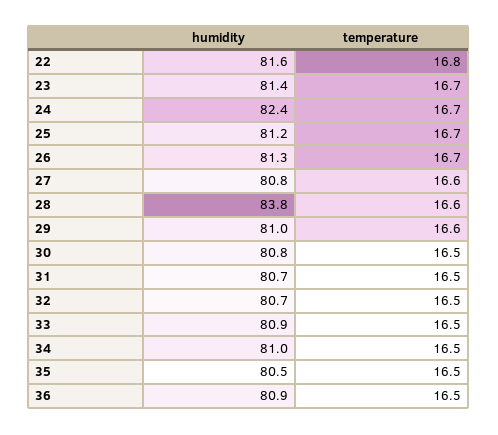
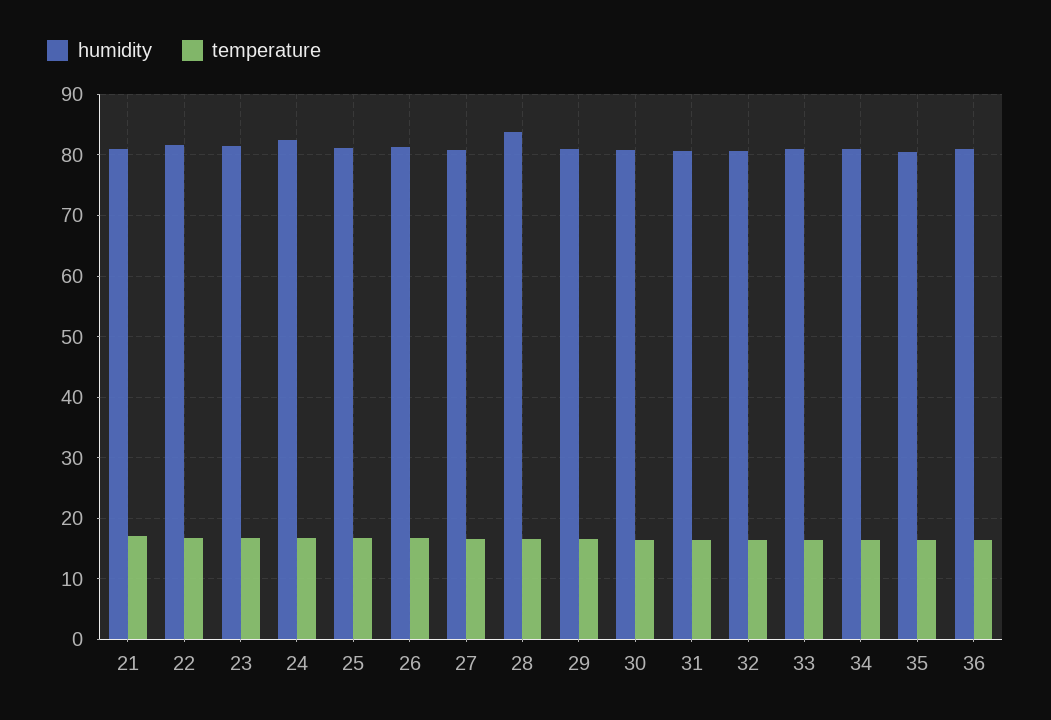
humidity, 21: none -> 81
temperature, 21: none -> 17

